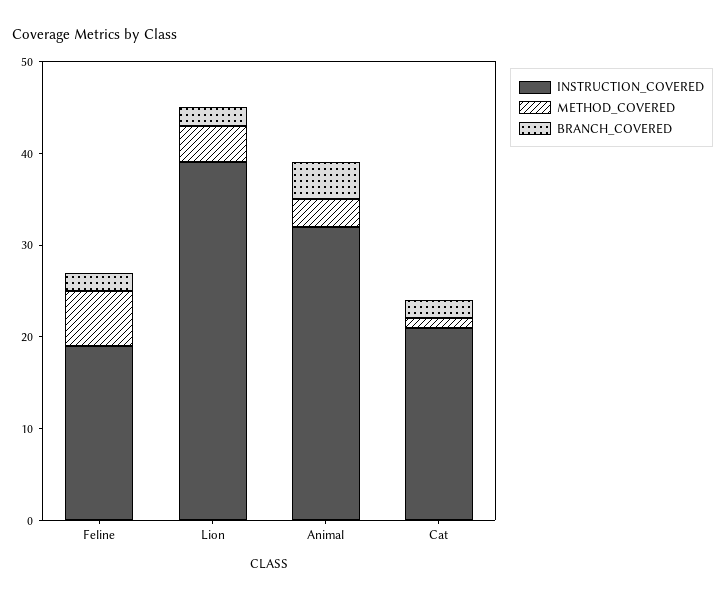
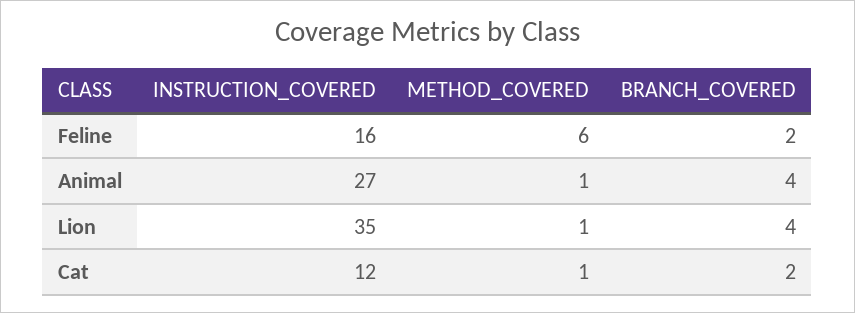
INSTRUCTION_COVERED, Feline: 19 -> 16
INSTRUCTION_COVERED, Lion: 39 -> 35
METHOD_COVERED, Lion: 4 -> 1
BRANCH_COVERED, Lion: 2 -> 4
INSTRUCTION_COVERED, Animal: 32 -> 27
METHOD_COVERED, Animal: 3 -> 1
INSTRUCTION_COVERED, Cat: 21 -> 12

